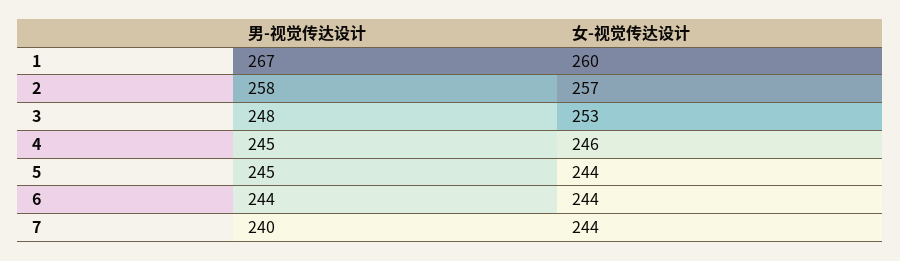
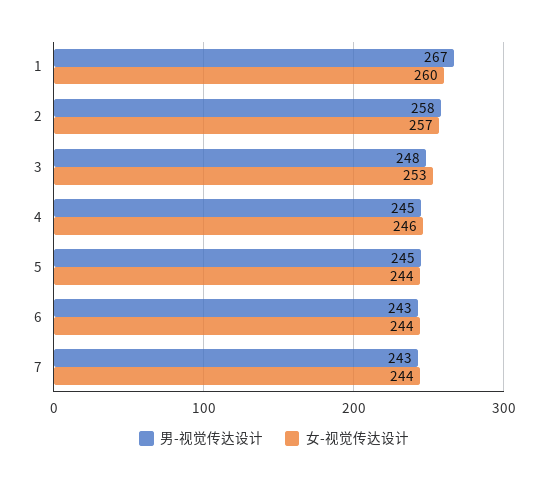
男-视觉传达设计, 6: 244 -> 243
男-视觉传达设计, 7: 240 -> 243

